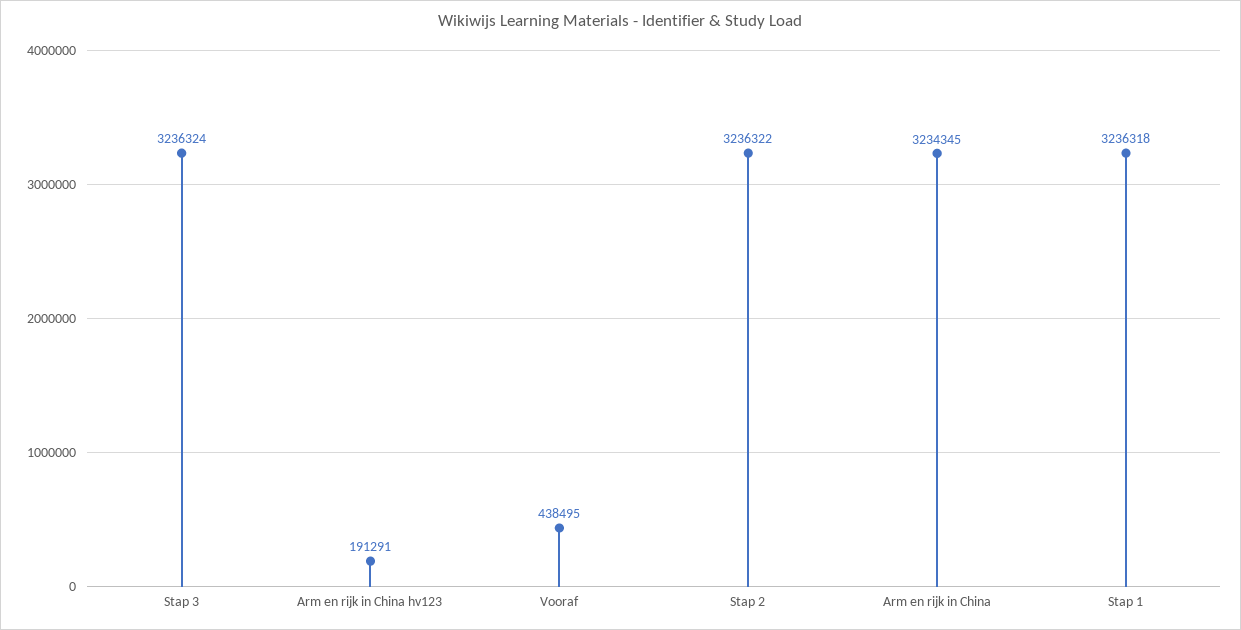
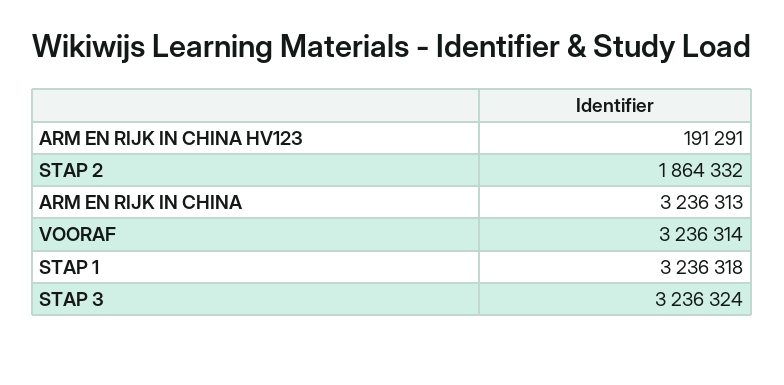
Vooraf: 438495 -> 3236314
Stap 2: 3236322 -> 1864332
Arm en rijk in China: 3234345 -> 3236313

